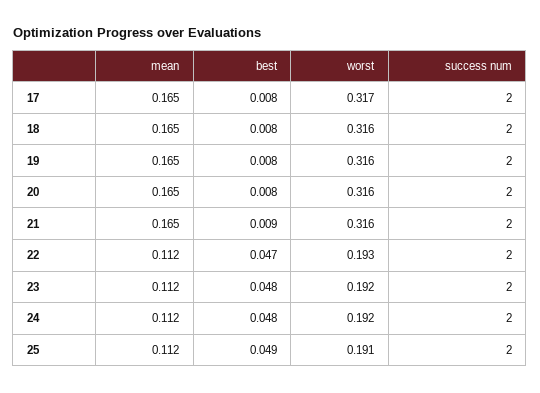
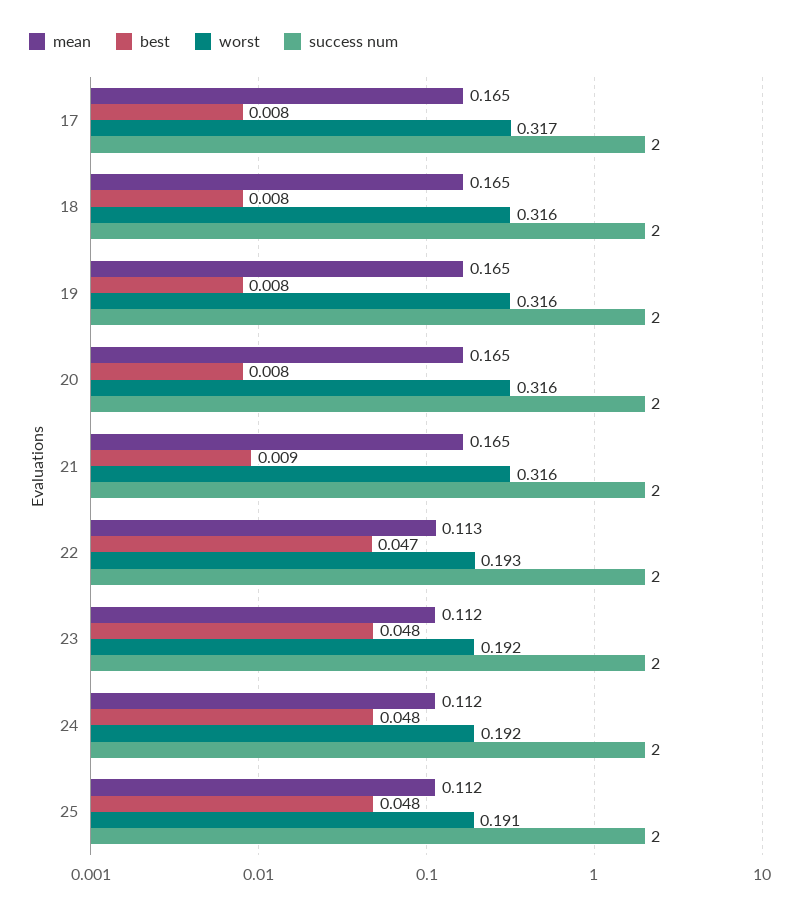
mean, 22: 0.112 -> 0.113
best, 25: 0.049 -> 0.048

